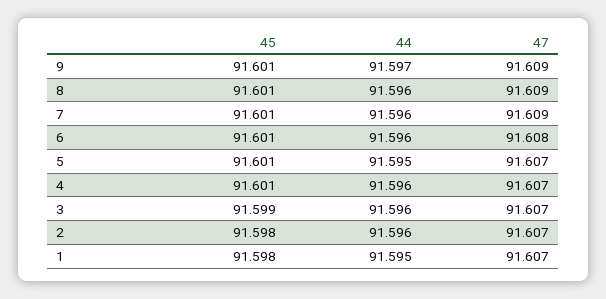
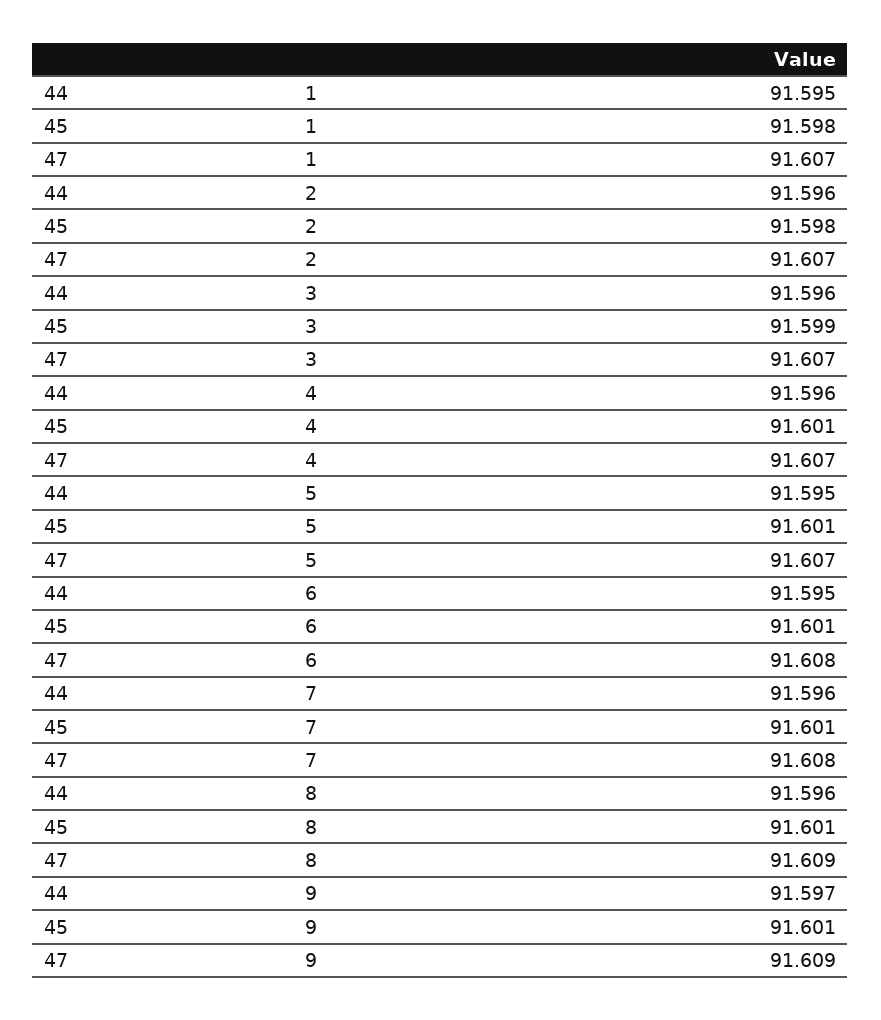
47, 7: 91.609 -> 91.608
44, 6: 91.596 -> 91.595

